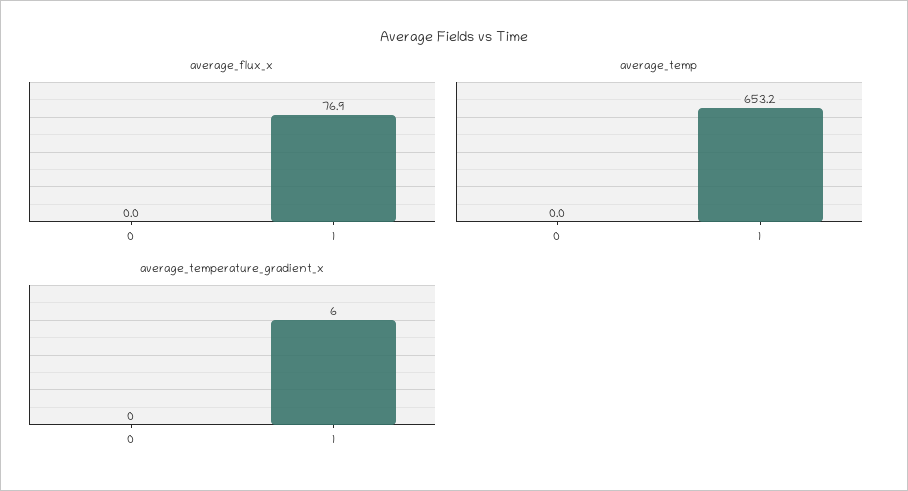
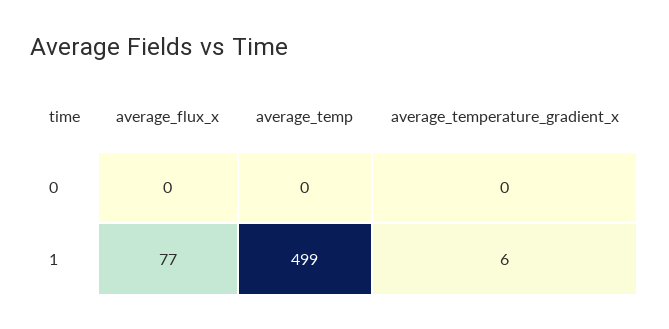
average_temp, 1: 653.2 -> 499

